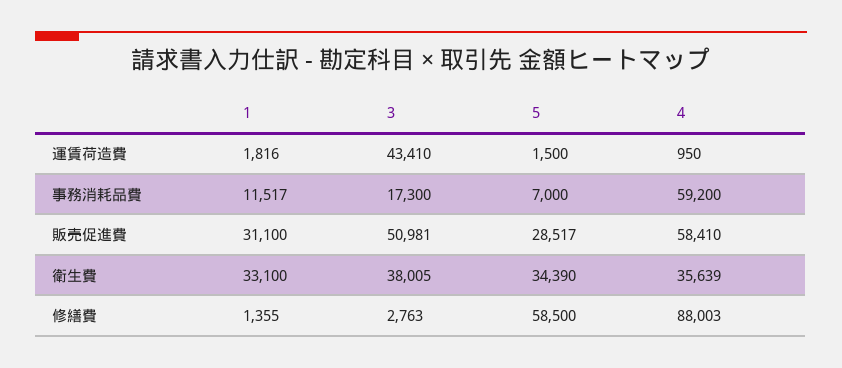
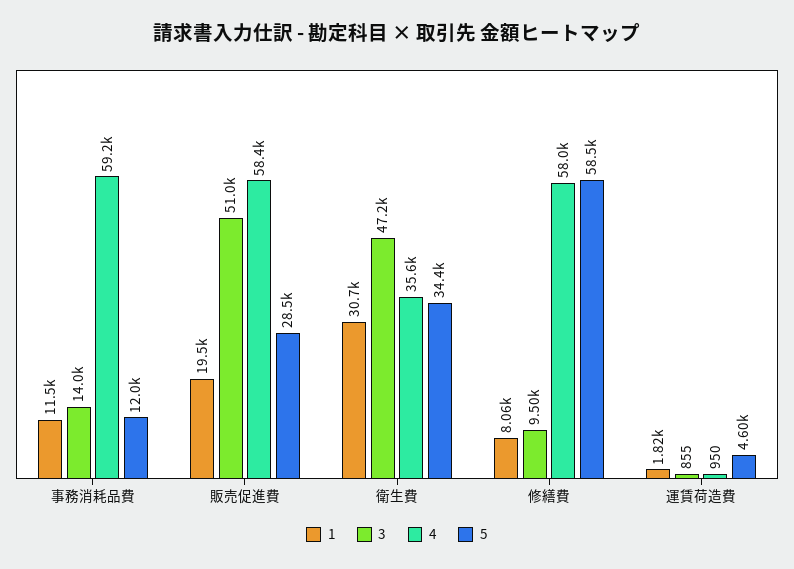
3, 運賃荷造費: 43410 -> 855
5, 運賃荷造費: 1500 -> 4600
3, 事務消耗品費: 17300 -> 14000
5, 事務消耗品費: 7000 -> 12000
1, 販売促進費: 31100 -> 19500
1, 衛生費: 33100 -> 30700
3, 衛生費: 38005 -> 47200
1, 修繕費: 1355 -> 8060
3, 修繕費: 2763 -> 9500
4, 修繕費: 88003 -> 58000

